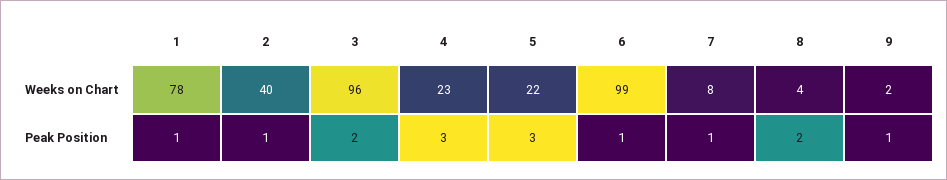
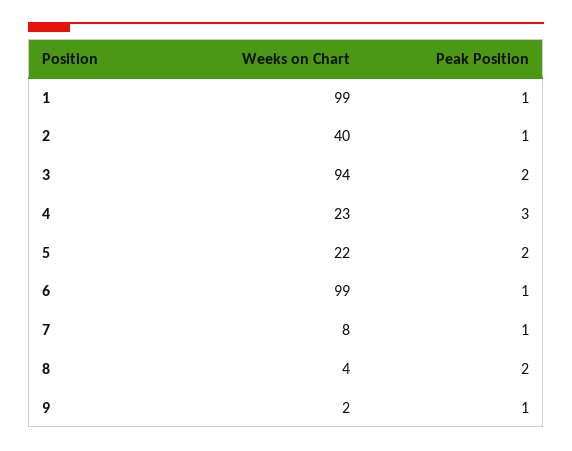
1, Weeks on Chart: 78 -> 99
3, Weeks on Chart: 96 -> 94
5, Peak Position: 3 -> 2

